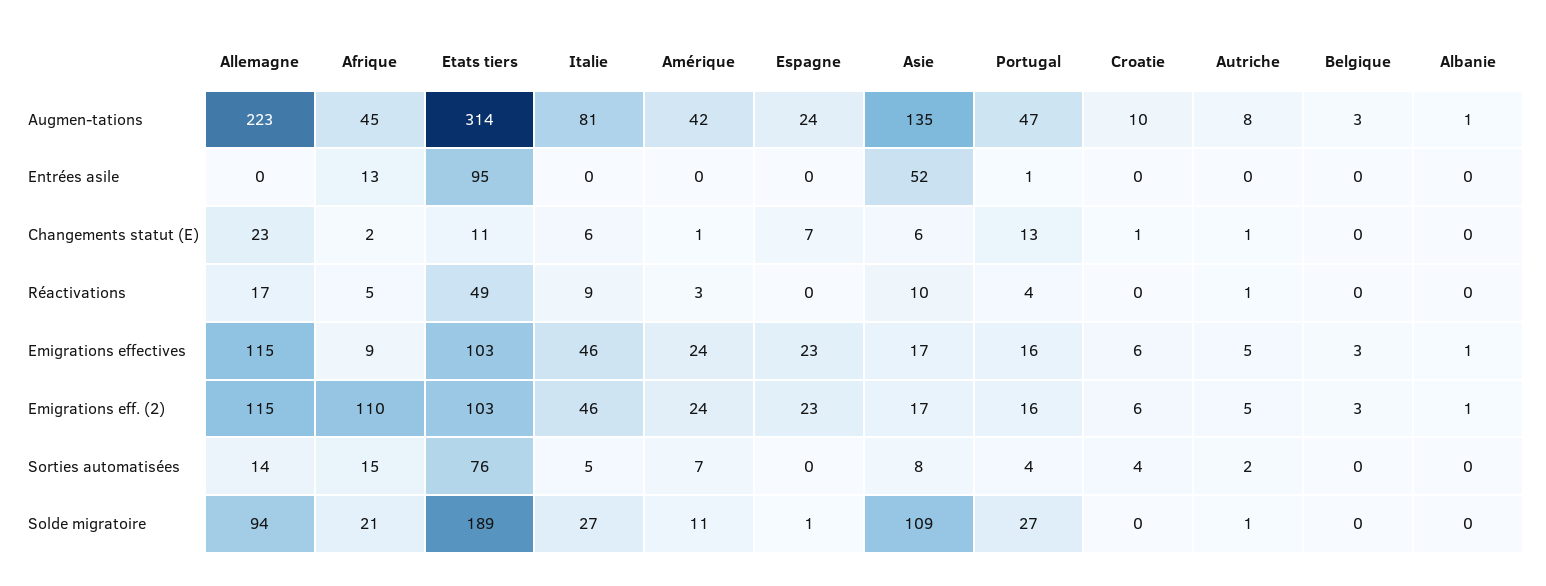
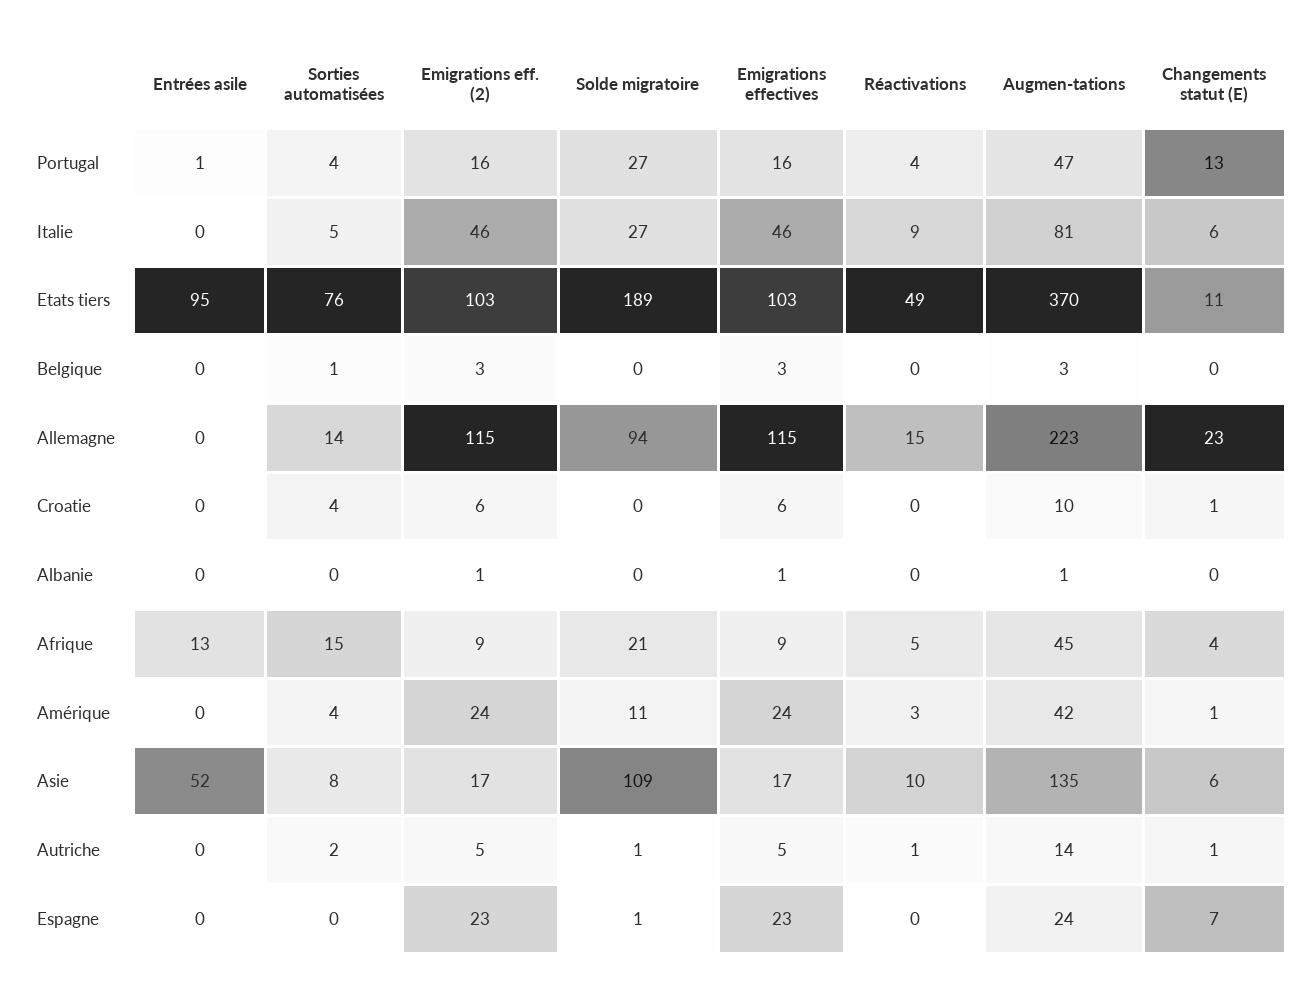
Etats tiers, Augmen-tations: 314 -> 370
Autriche, Augmen-tations: 8 -> 14
Afrique, Changements statut (E): 2 -> 4
Allemagne, Réactivations: 17 -> 15
Afrique, Emigrations eff. (2): 110 -> 9
Amérique, Sorties automatisées: 7 -> 4
Belgique, Sorties automatisées: 0 -> 1

